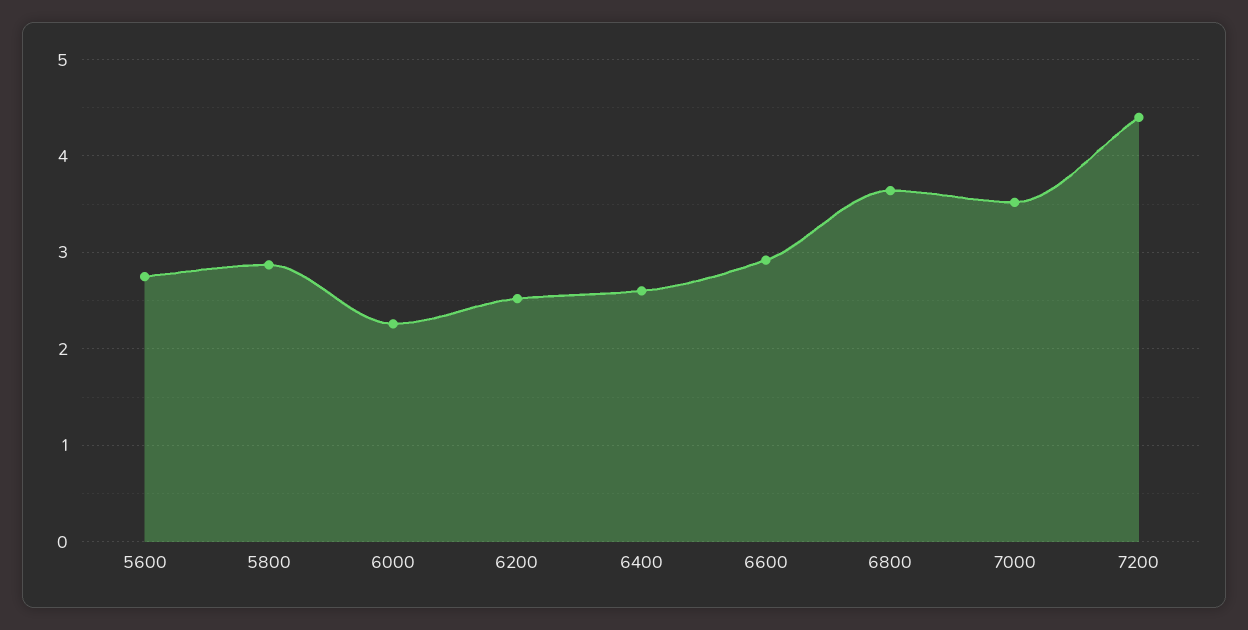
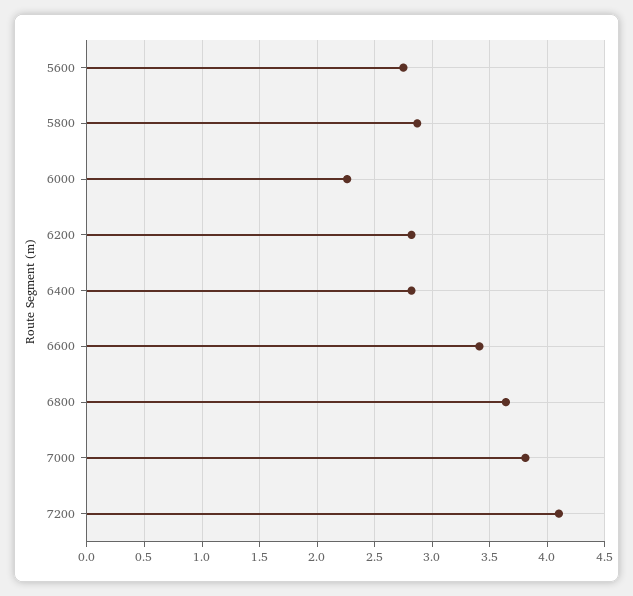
6200: 2.5 -> 2.8
6400: 2.6 -> 2.8
6600: 2.9 -> 3.4
7000: 3.5 -> 3.8
7200: 4.4 -> 4.1

